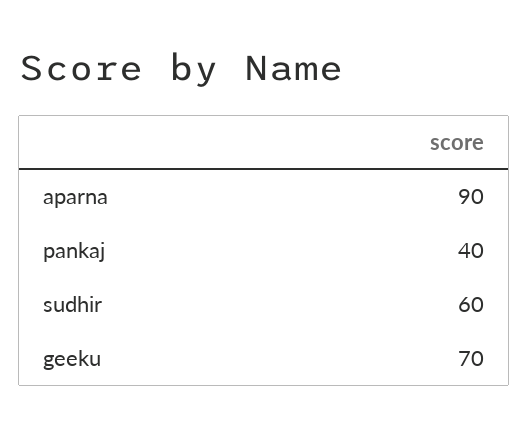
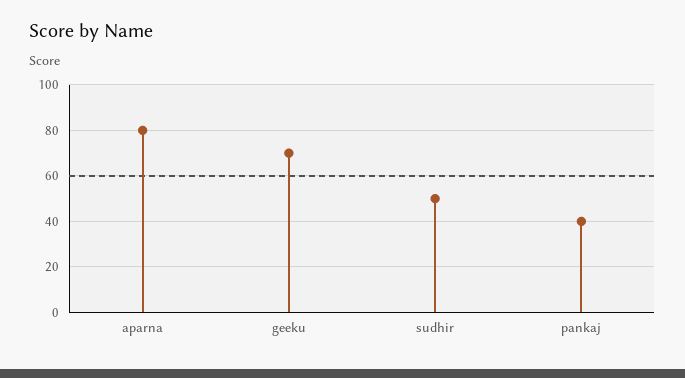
aparna: 90 -> 80
sudhir: 60 -> 50

